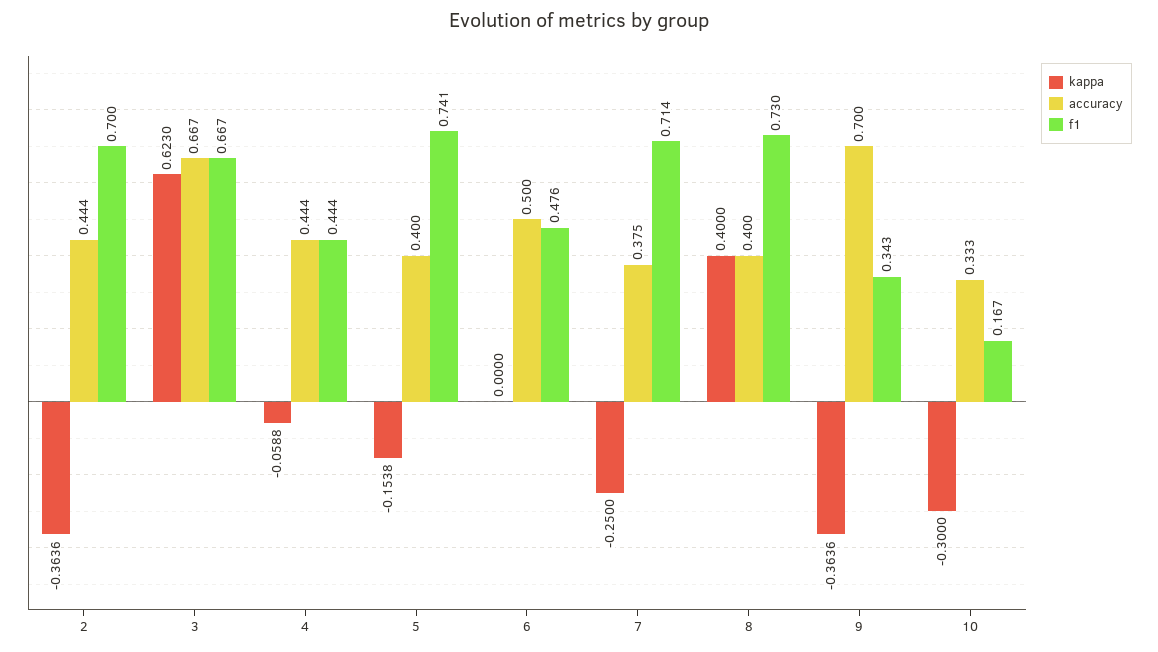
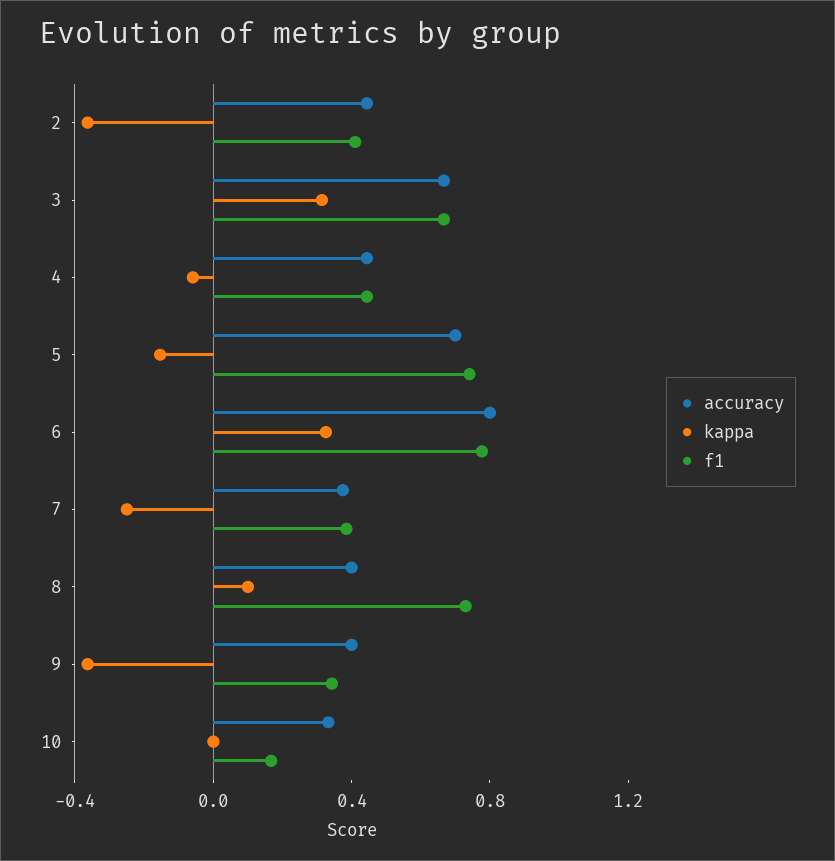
f1, 2: 0.7 -> 0.4
kappa, 3: 0.623 -> 0.3
accuracy, 5: 0.4 -> 0.7
kappa, 6: 0 -> 0.3
accuracy, 6: 0.5 -> 0.8
f1, 6: 0.476 -> 0.8
f1, 7: 0.714 -> 0.4
kappa, 8: 0.4 -> 0.1
accuracy, 9: 0.7 -> 0.4
kappa, 10: -0.3 -> 0

